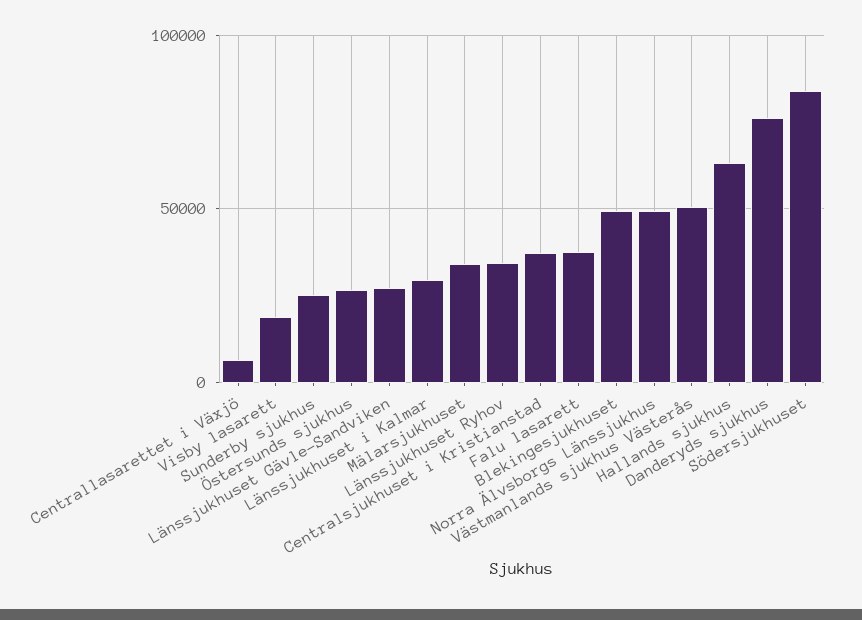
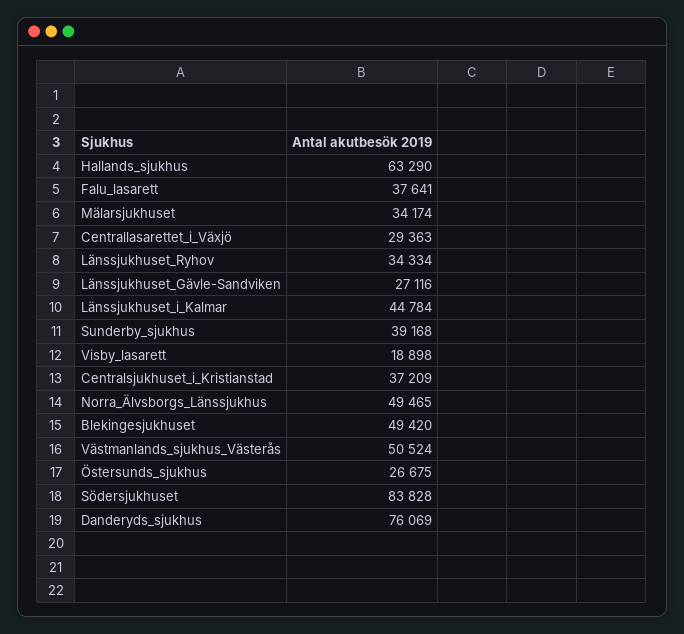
Centrallasarettet i Växjö: 5000 -> 29363
Sunderby sjukhus: 25000 -> 39168
Länssjukhuset i Kalmar: 30000 -> 44784

